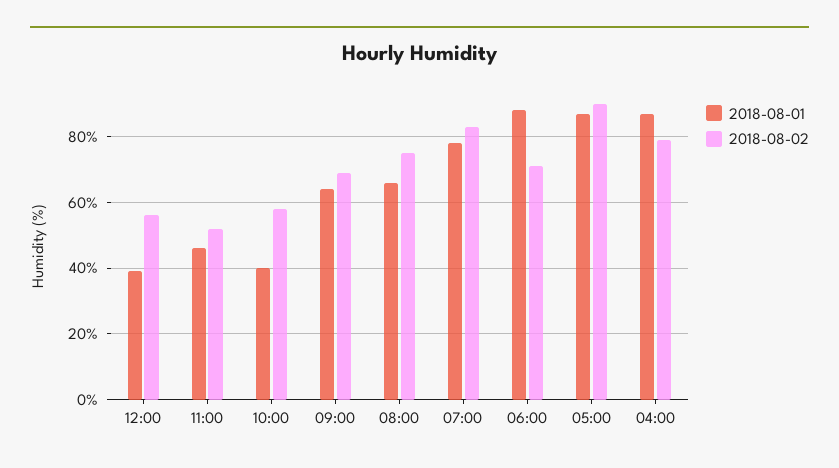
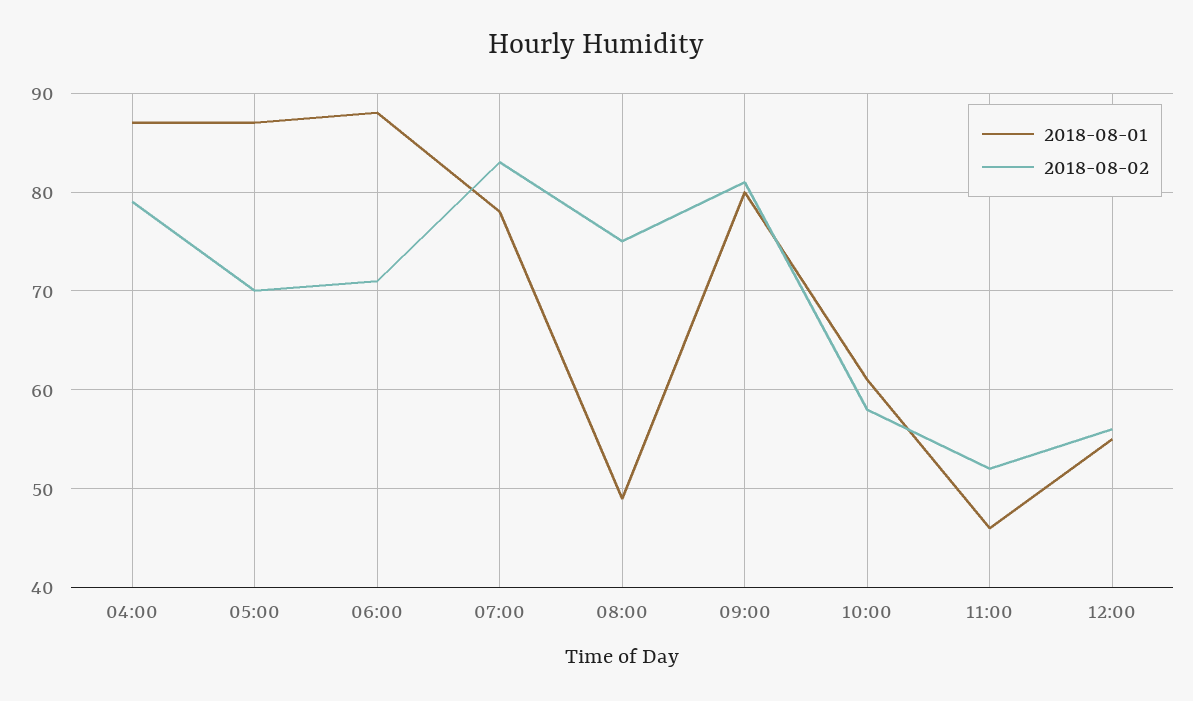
2018-08-01, 12:00: 40 -> 55
2018-08-01, 10:00: 40 -> 61
2018-08-01, 09:00: 65 -> 80
2018-08-02, 09:00: 70 -> 81
2018-08-01, 08:00: 65 -> 49
2018-08-02, 05:00: 90 -> 70

